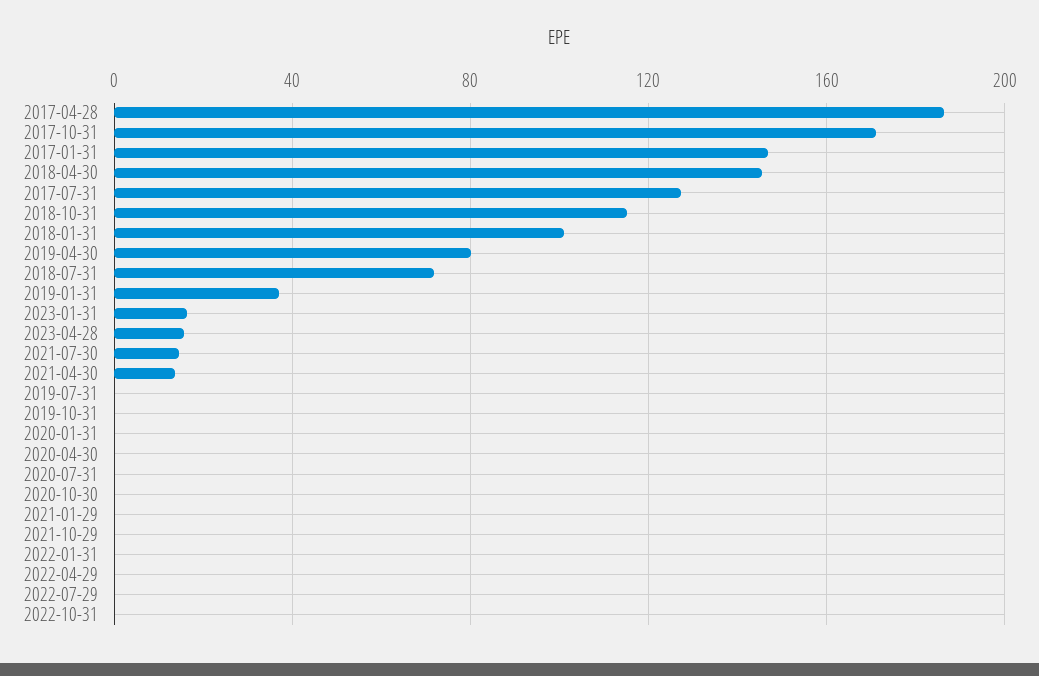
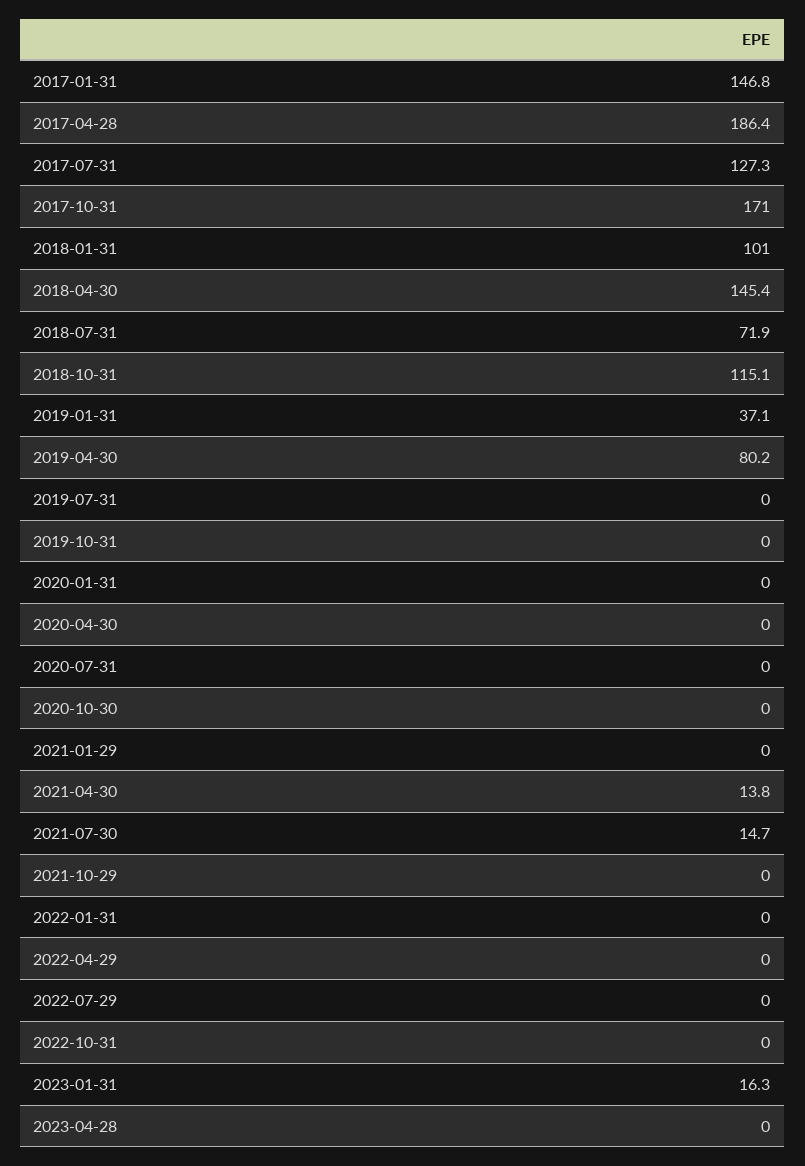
2023-04-28: 15 -> 0

